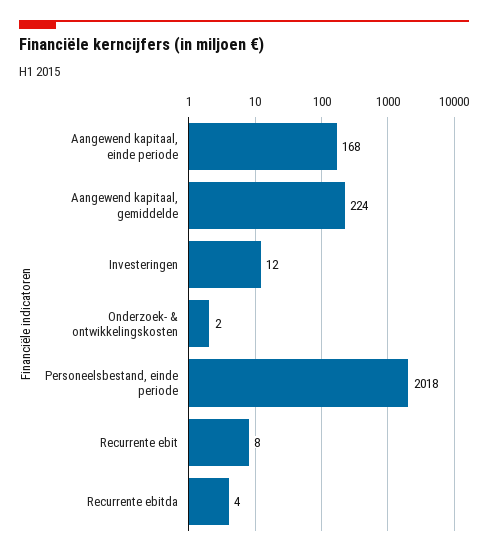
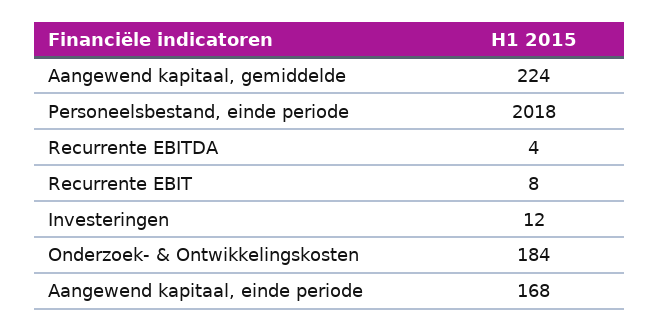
Onderzoek- & ontwikkelingskosten: 2 -> 184

